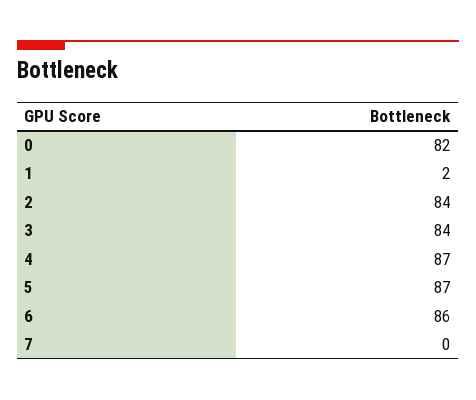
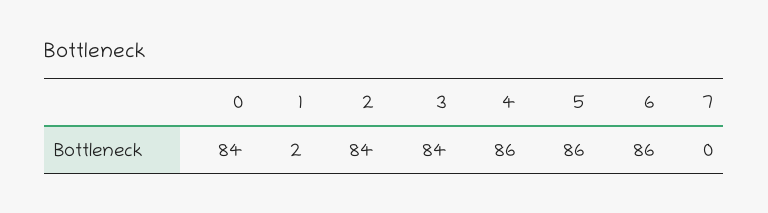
0: 82 -> 84
4: 87 -> 86
5: 87 -> 86

